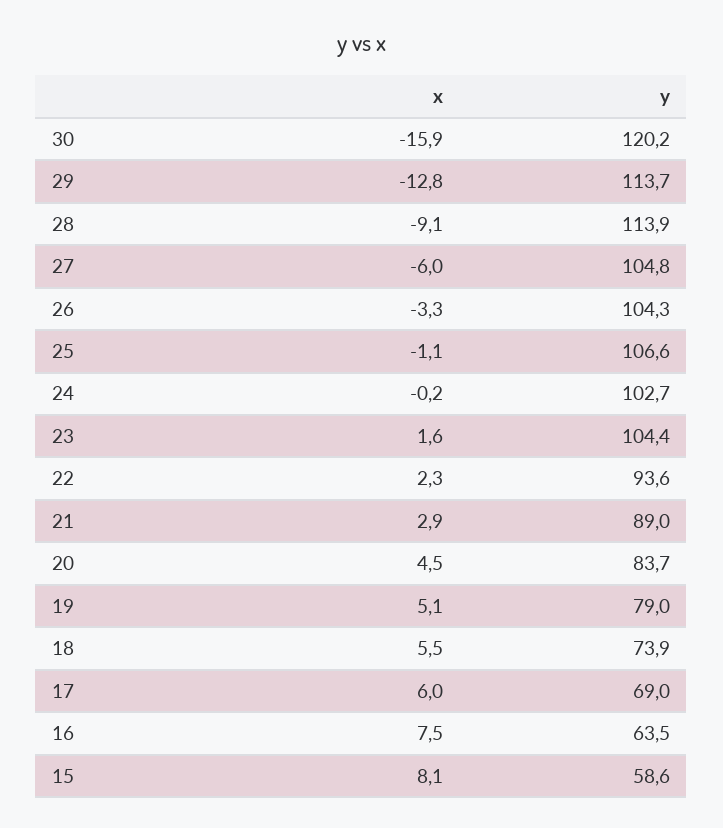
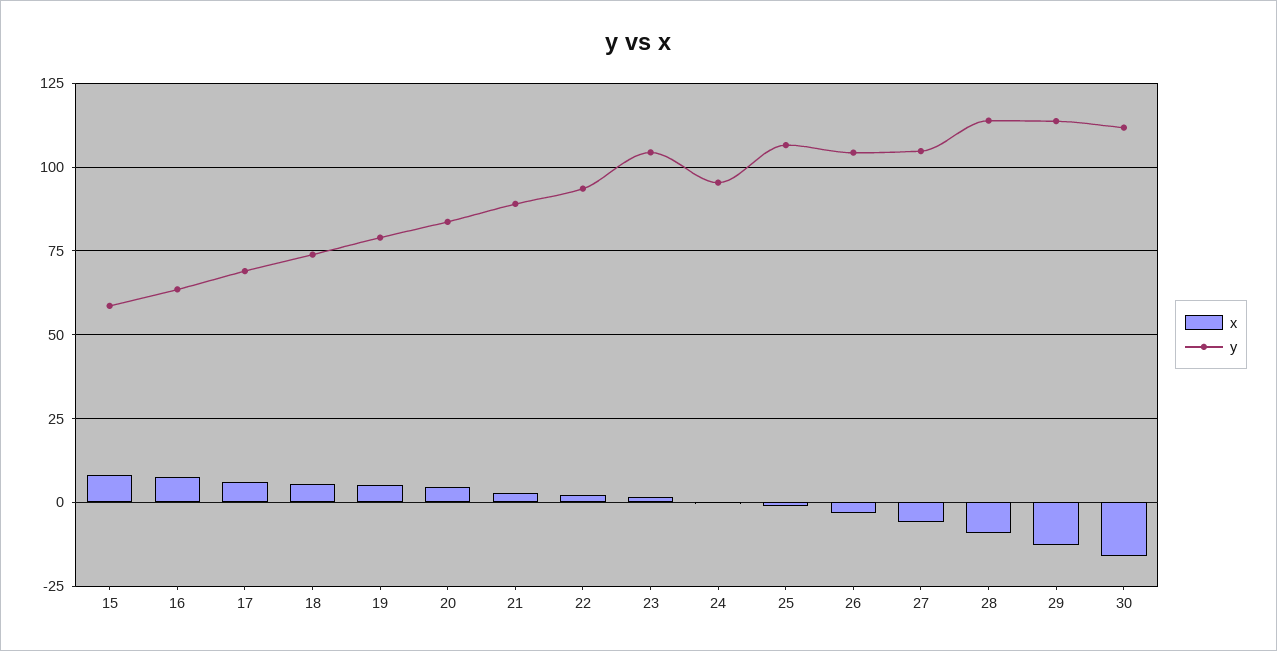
y, 30: 120.2 -> 112.5
y, 24: 102.7 -> 95

